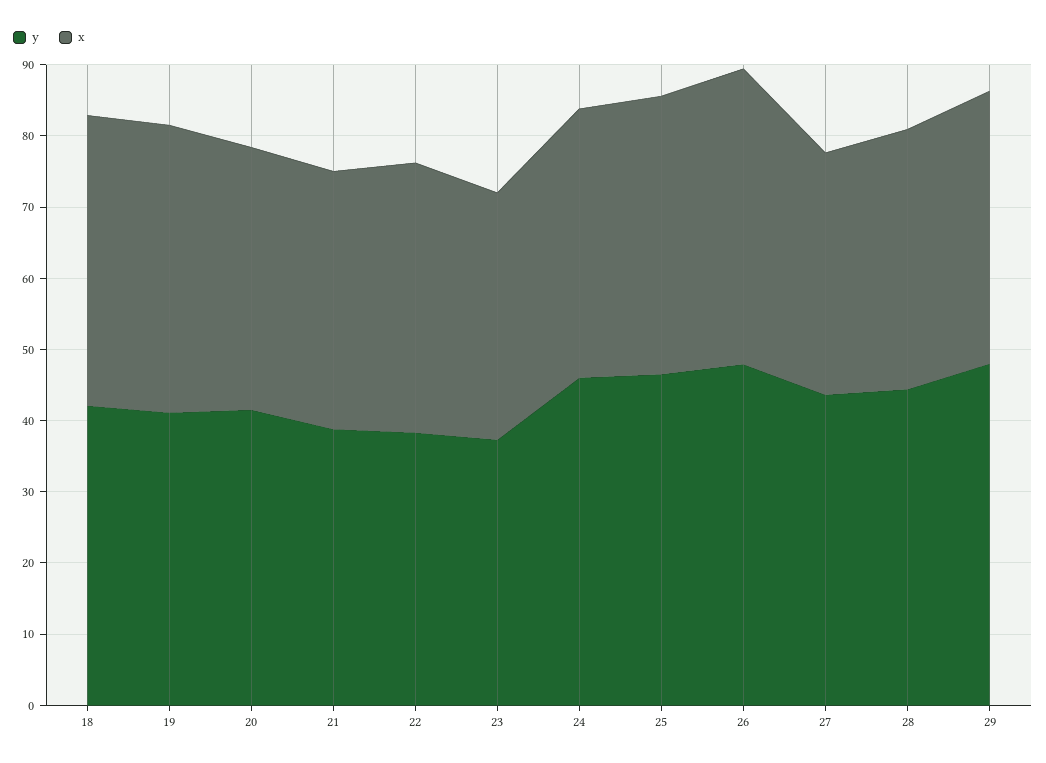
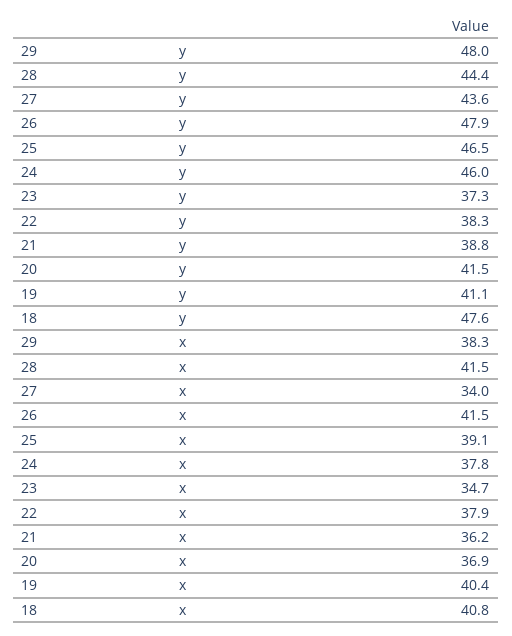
y, 18: 42 -> 47.6
x, 28: 36 -> 41.5

